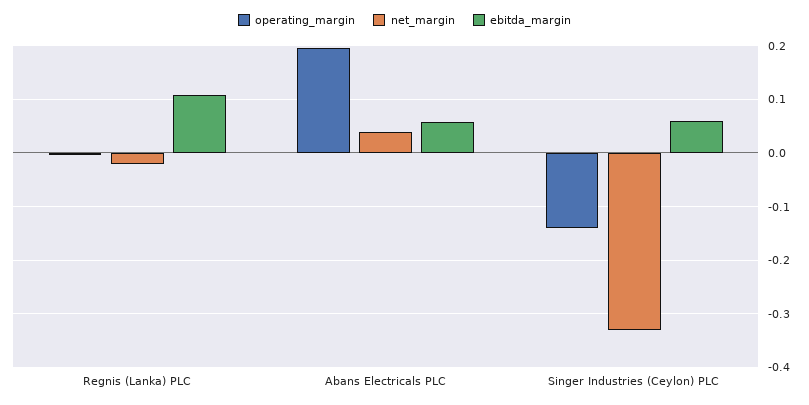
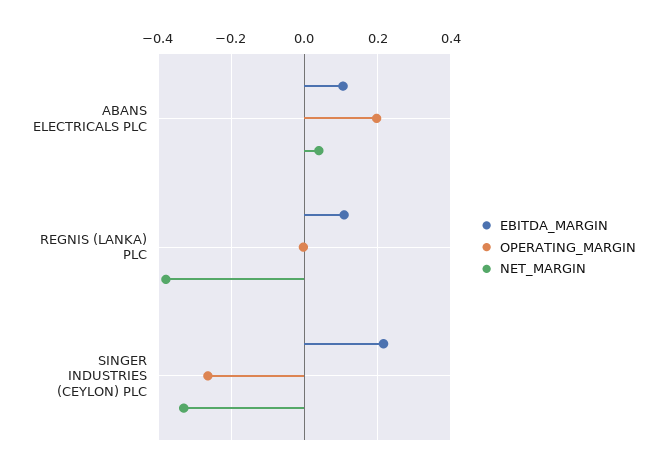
net_margin, Regnis (Lanka) PLC: -0.02 -> -0.38
ebitda_margin, Abans Electricals PLC: 0.06 -> 0.1
operating_margin, Singer Industries (Ceylon) PLC: -0.14 -> -0.26
ebitda_margin, Singer Industries (Ceylon) PLC: 0.06 -> 0.22

